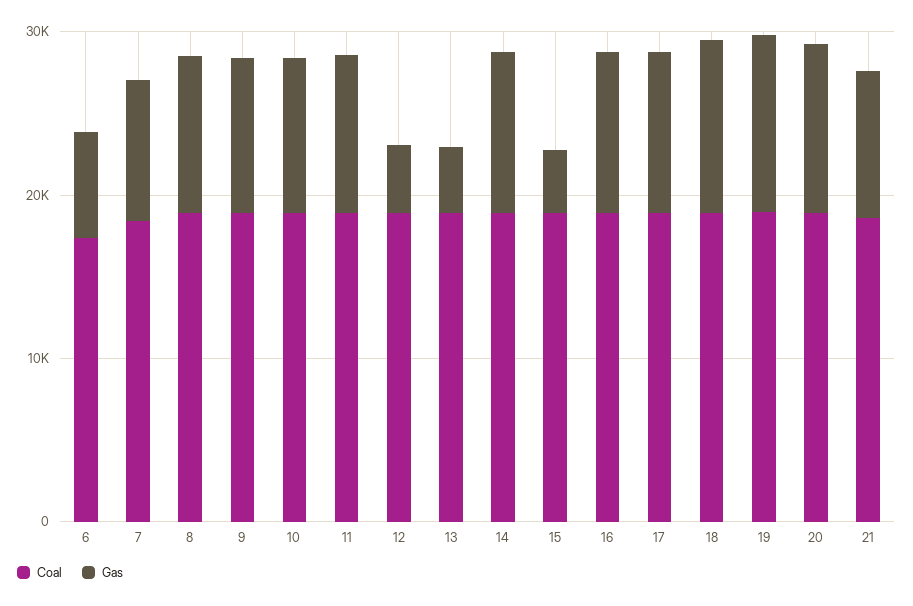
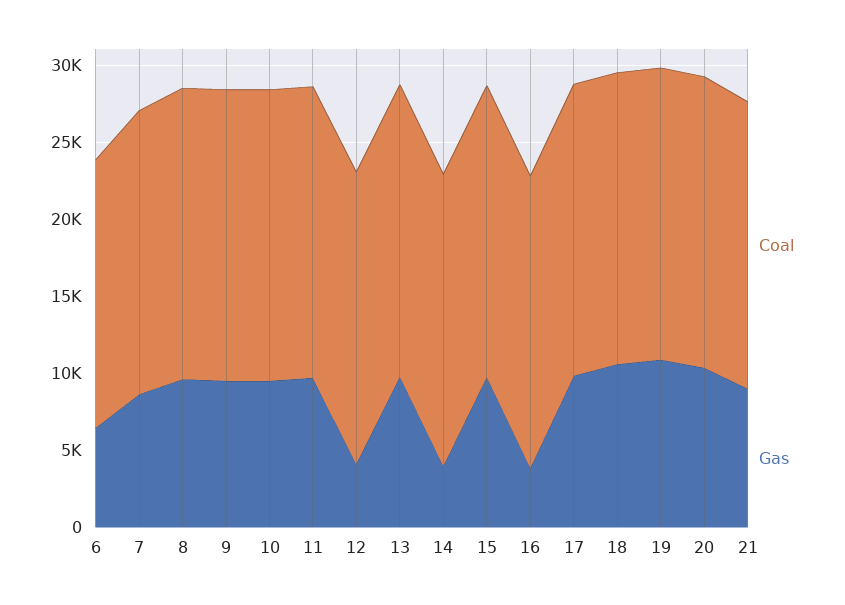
Gas, 13: 4000 -> 10000
Gas, 14: 10000 -> 4000
Gas, 15: 4000 -> 10000
Gas, 16: 10000 -> 4000

